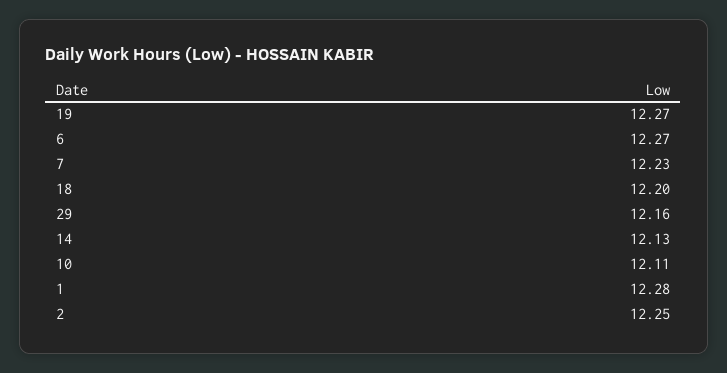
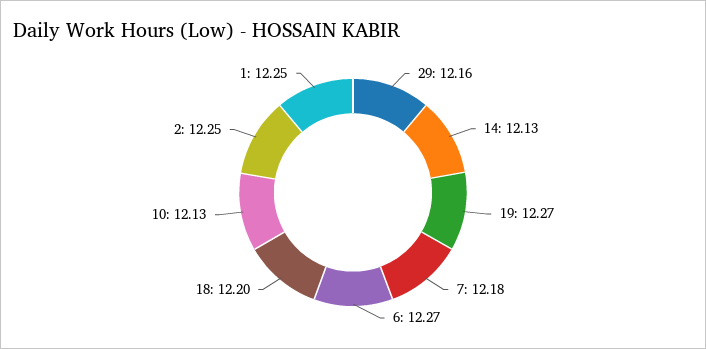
7: 12.23 -> 12.18
10: 12.11 -> 12.13
1: 12.28 -> 12.25

